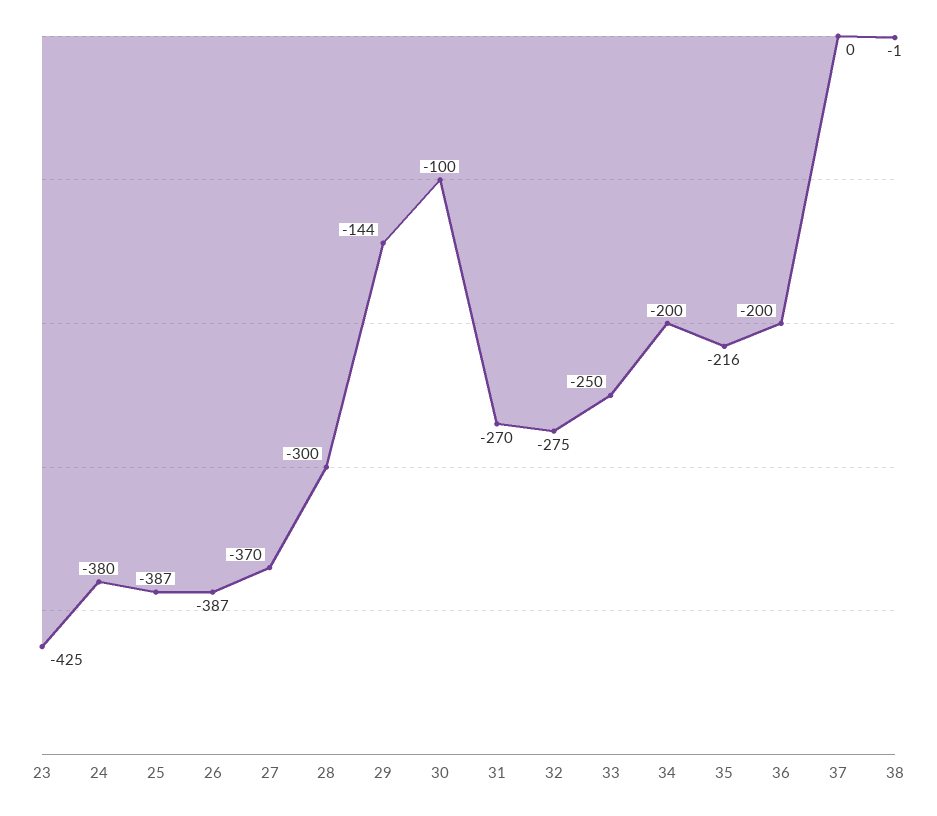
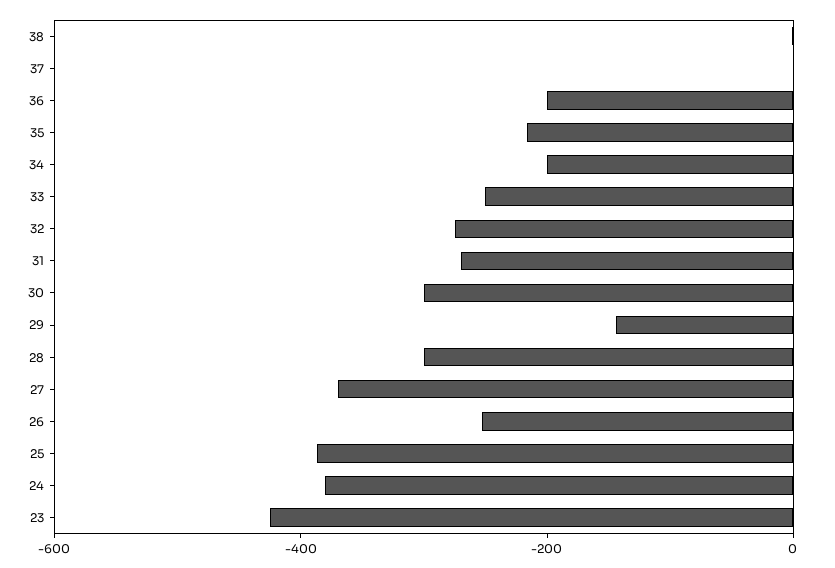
26: -387 -> -250
30: -100 -> -300

